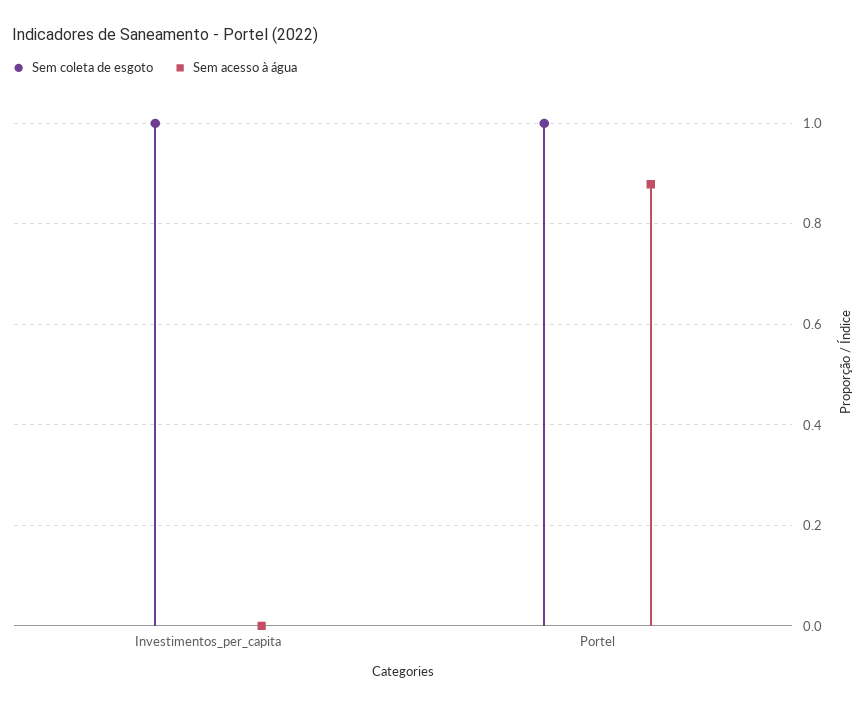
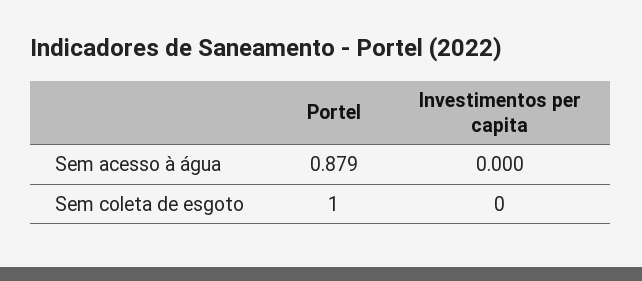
Sem coleta de esgoto, Investimentos_per_capita: 1 -> 0

